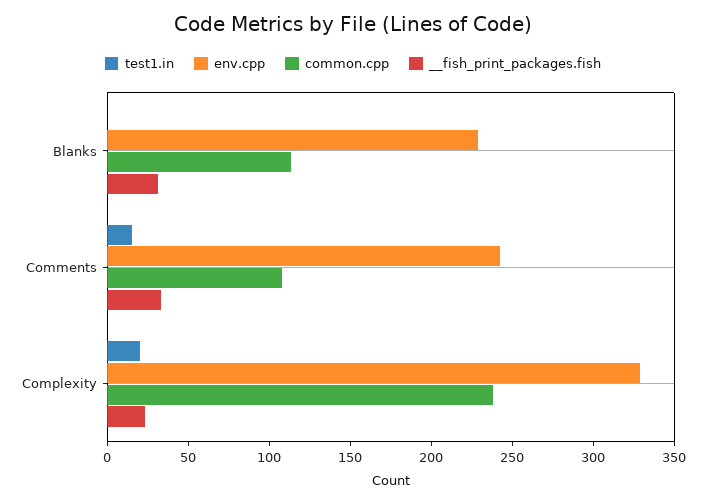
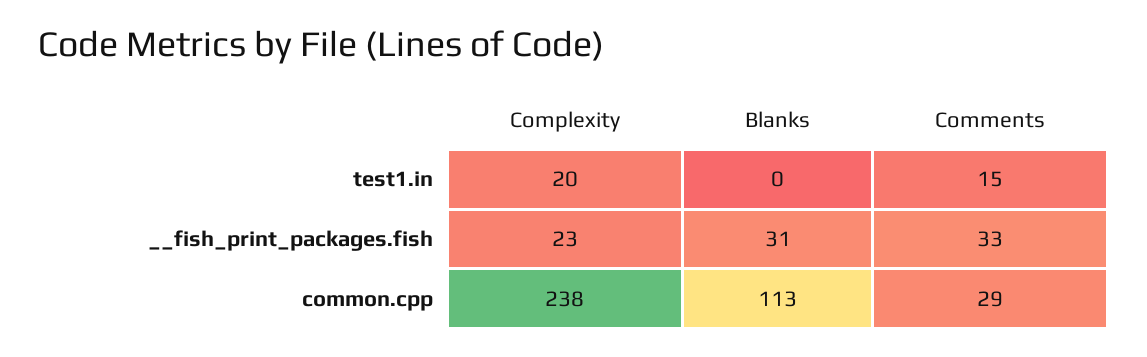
env.cpp, Blanks: 230 -> none
env.cpp, Comments: 240 -> none
common.cpp, Comments: 110 -> 29
env.cpp, Complexity: 330 -> none

